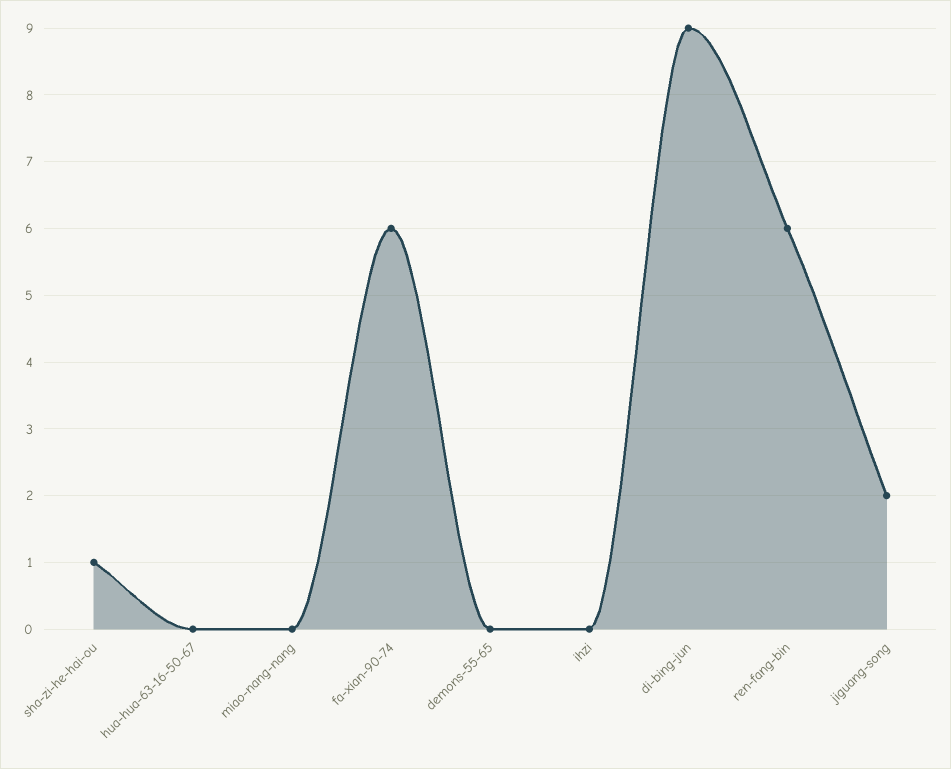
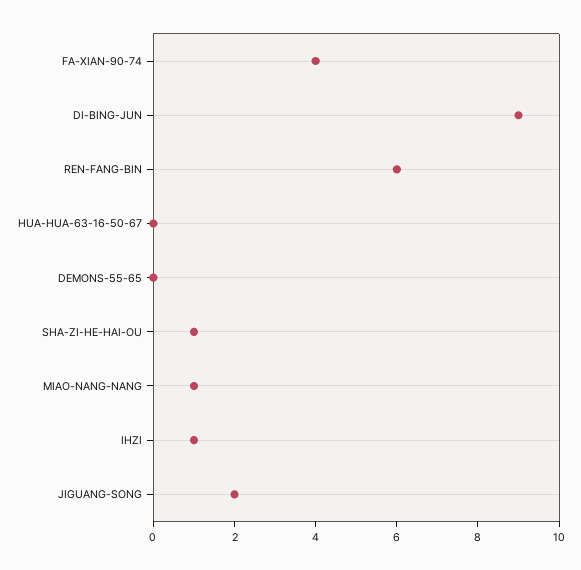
miao-nang-nang: 0 -> 1
fa-xian-90-74: 6 -> 4
ihzi: 0 -> 1

